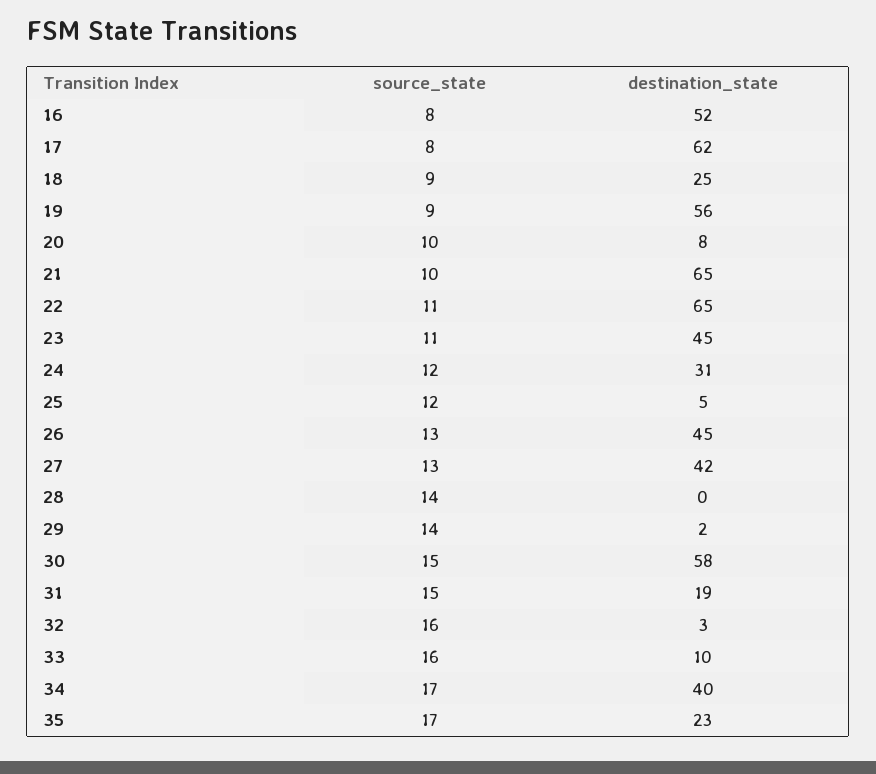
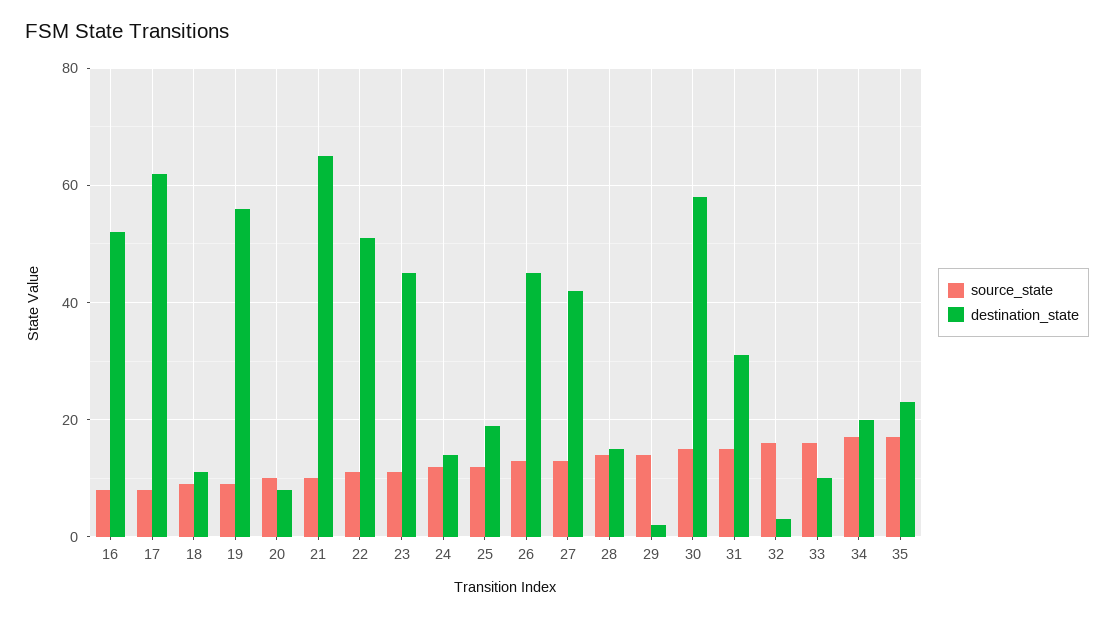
destination_state, 18: 25 -> 10
destination_state, 22: 65 -> 50
destination_state, 24: 31 -> 15
destination_state, 25: 5 -> 20
destination_state, 28: 0 -> 15
destination_state, 31: 19 -> 30
destination_state, 34: 40 -> 20

